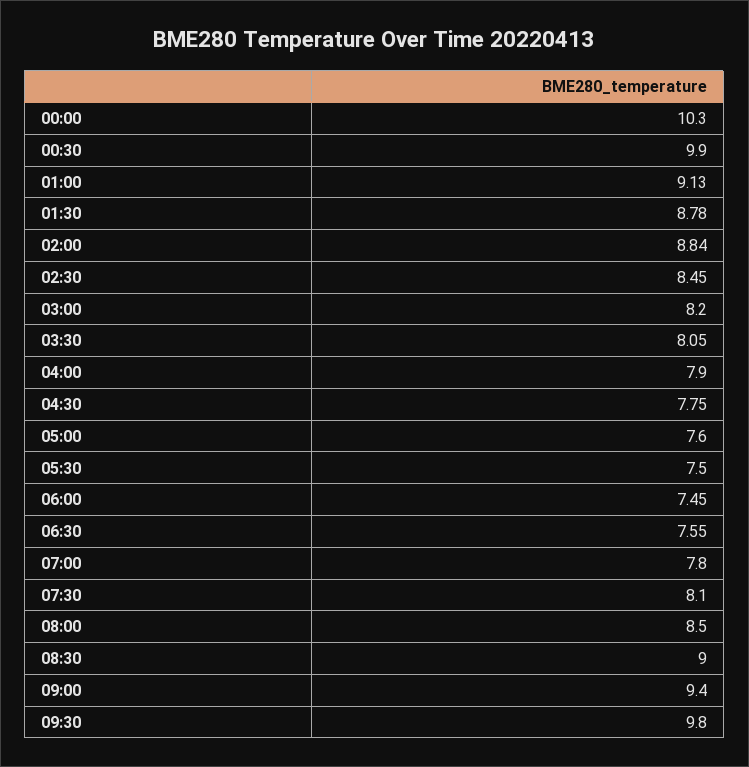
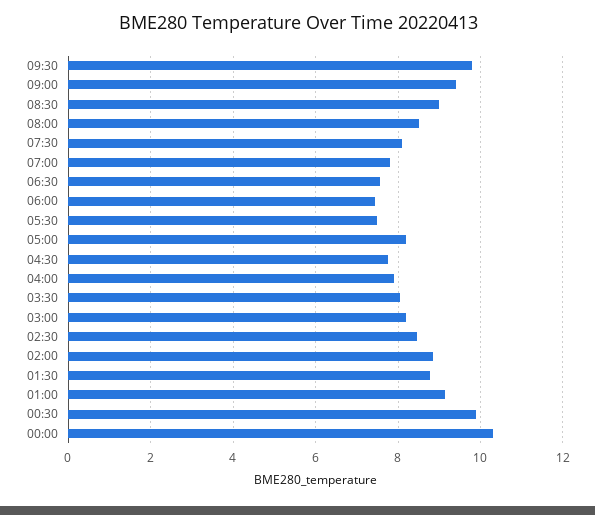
05:00: 7.6 -> 8.2

